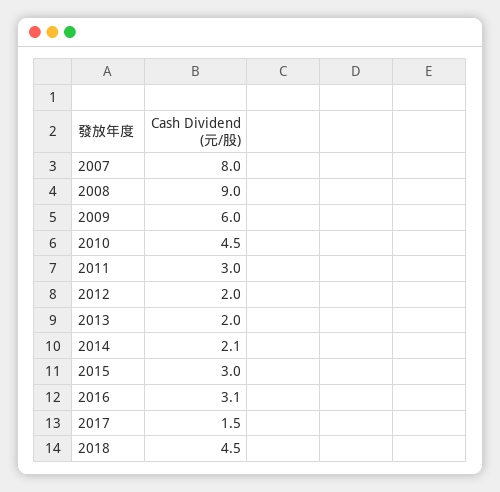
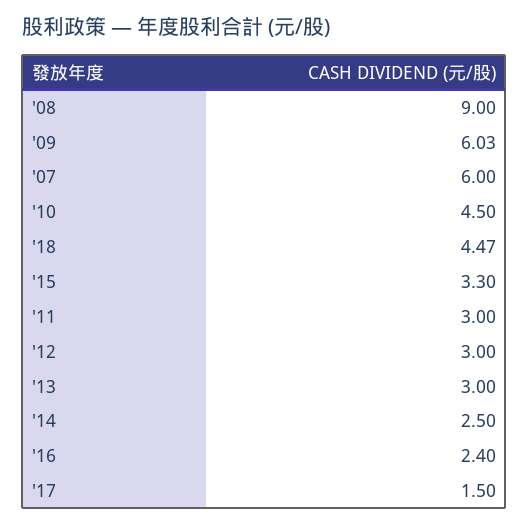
2007: 8 -> 6
2012: 2 -> 3
2013: 2 -> 3
2014: 2.1 -> 2.5
2015: 3 -> 3.3
2016: 3.1 -> 2.4

